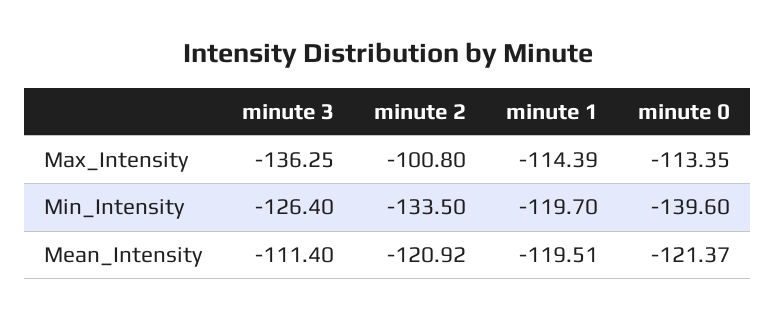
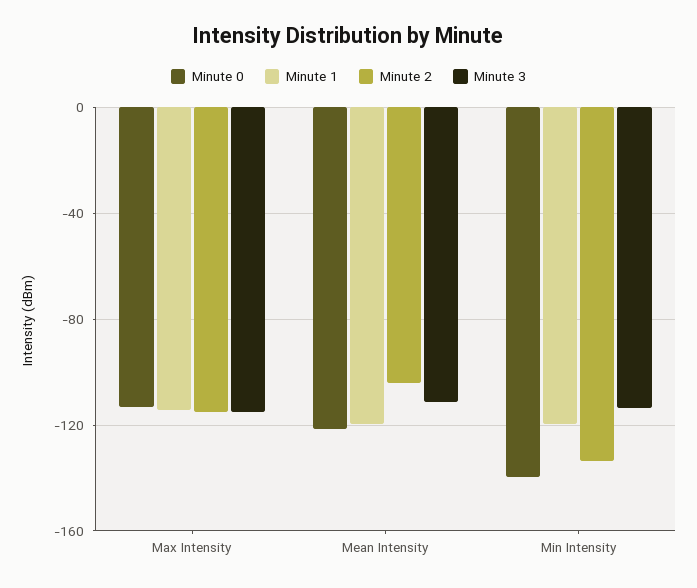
minute 3, Max_Intensity: -136.25 -> -115
minute 2, Max_Intensity: -100.8 -> -115
minute 3, Min_Intensity: -126.4 -> -115
minute 2, Mean_Intensity: -120.92 -> -105

